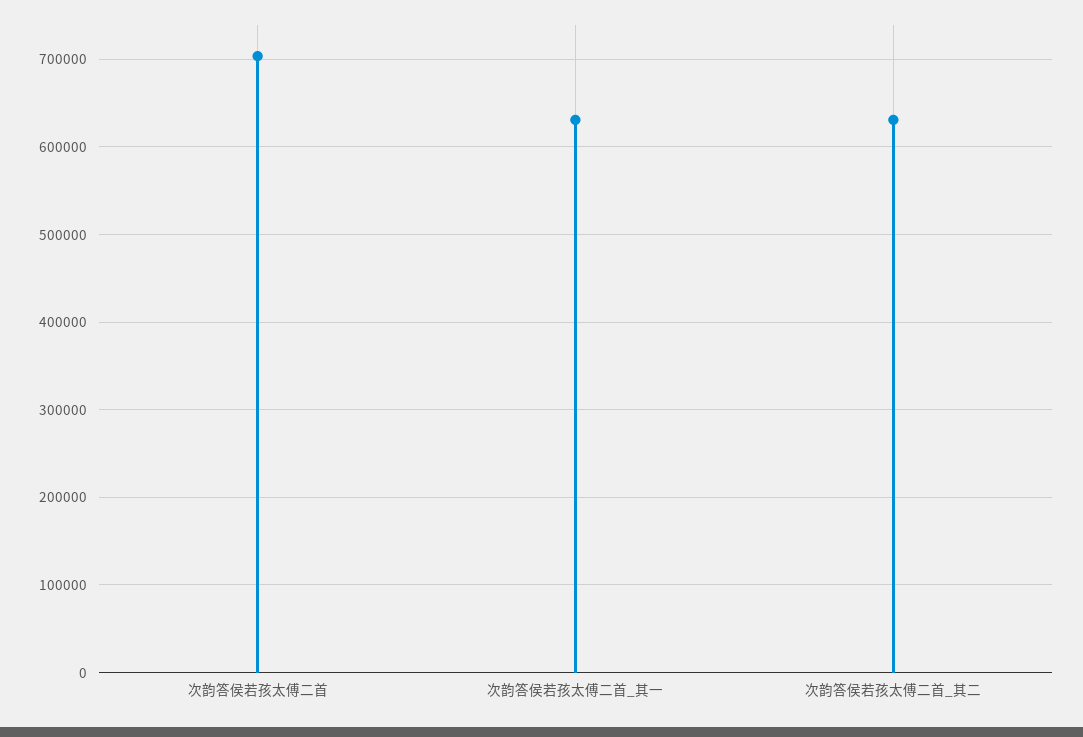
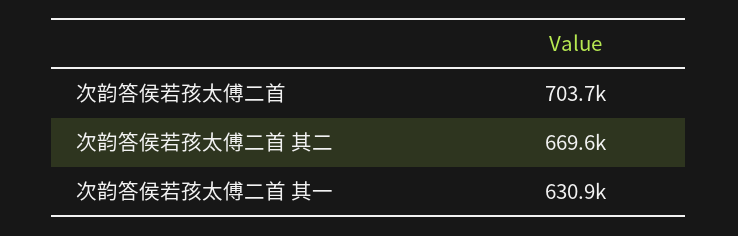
次韵答侯若孩太傅二首_其二: 630000 -> 669600

